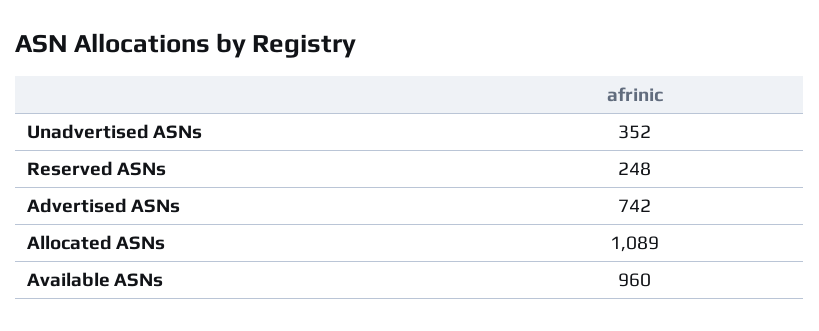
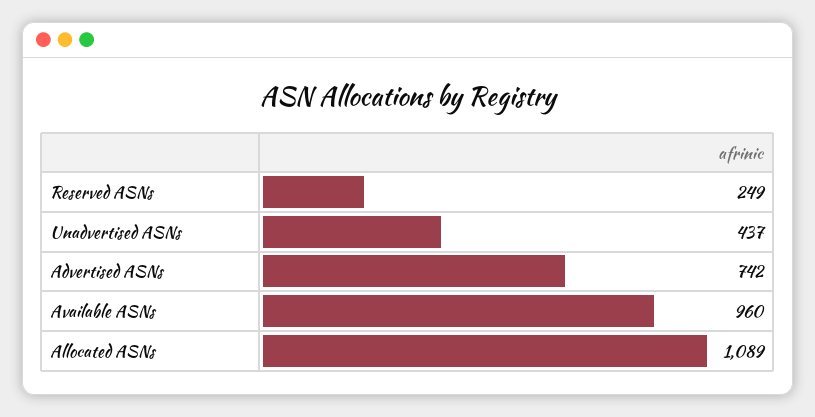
Unadvertised ASNs: 352 -> 437
Reserved ASNs: 248 -> 249

